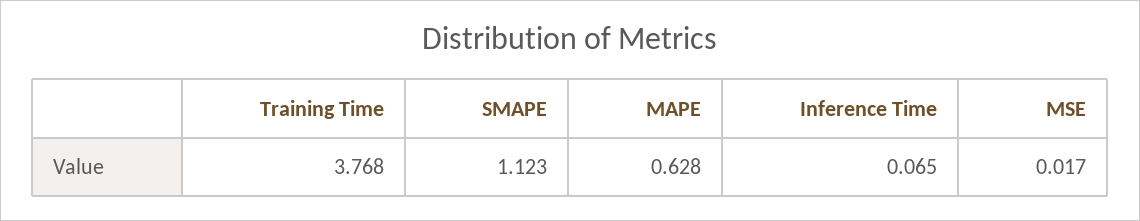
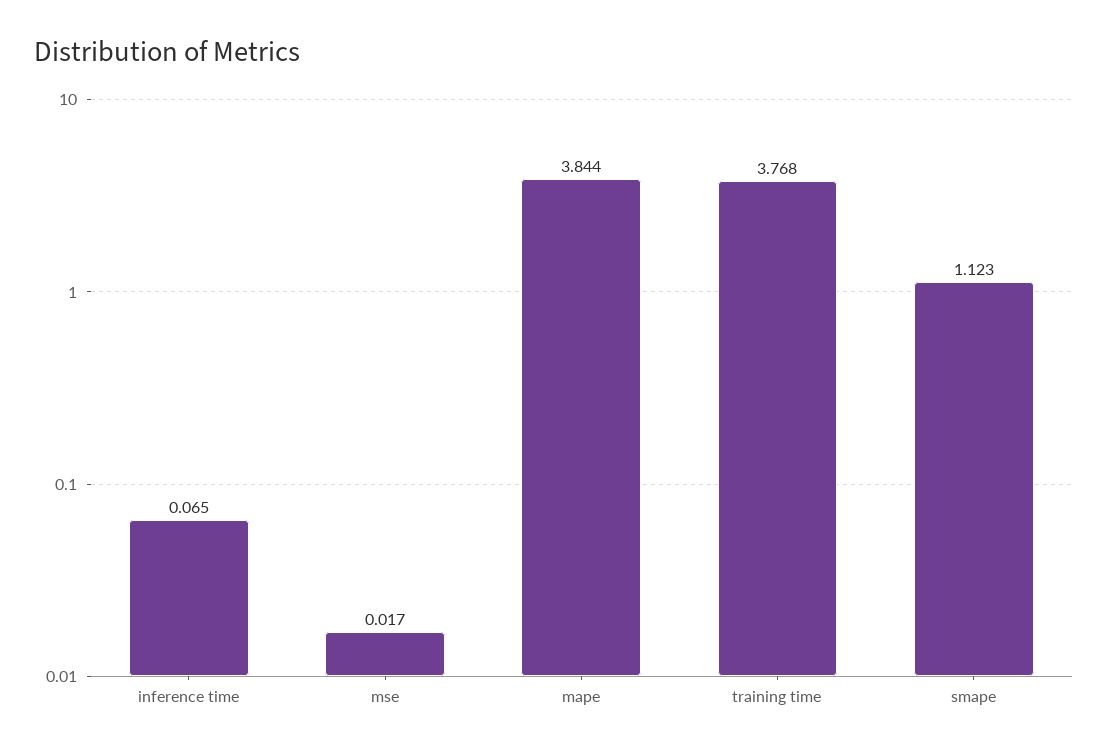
MAPE: 0.628 -> 3.844

